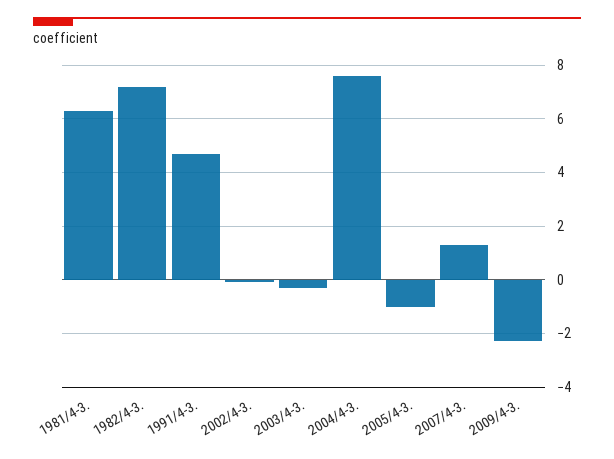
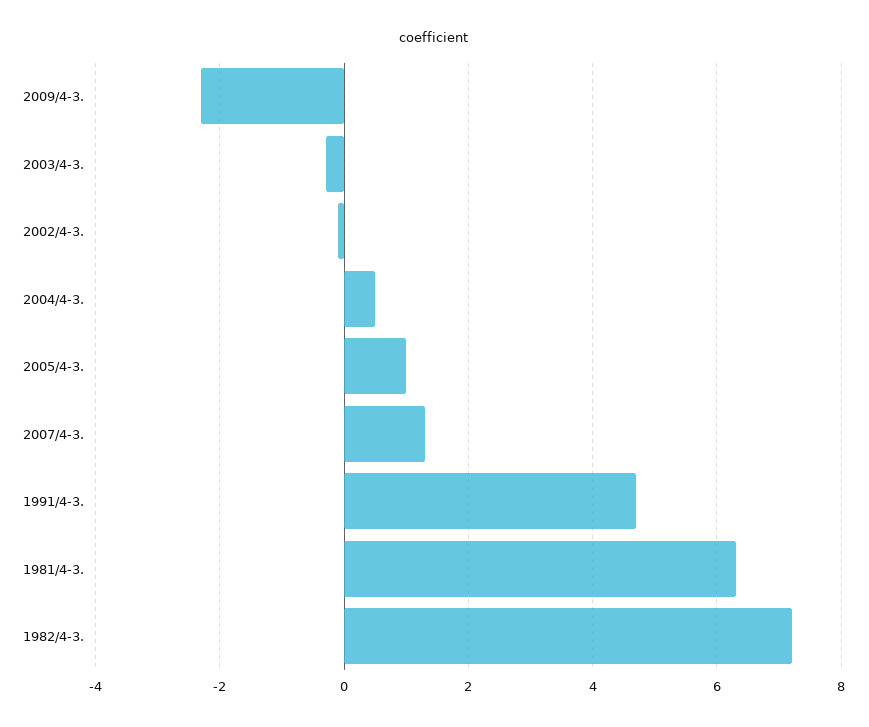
2004/4-3.: 7.5 -> 0.5
2005/4-3.: -1 -> 1

